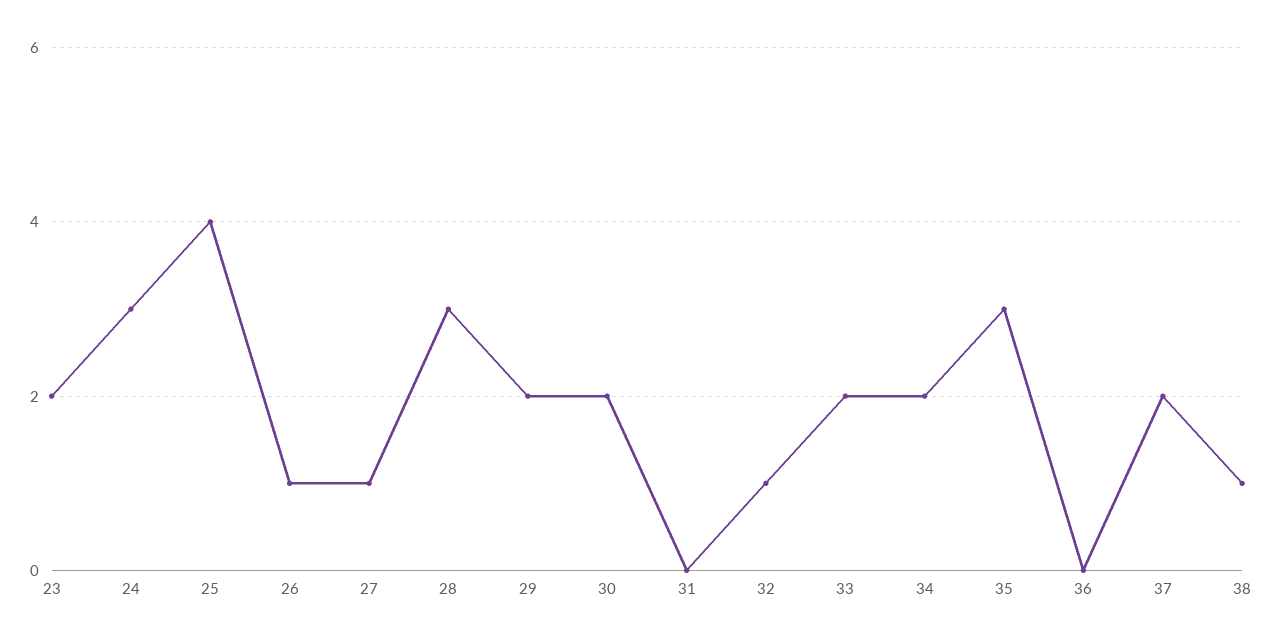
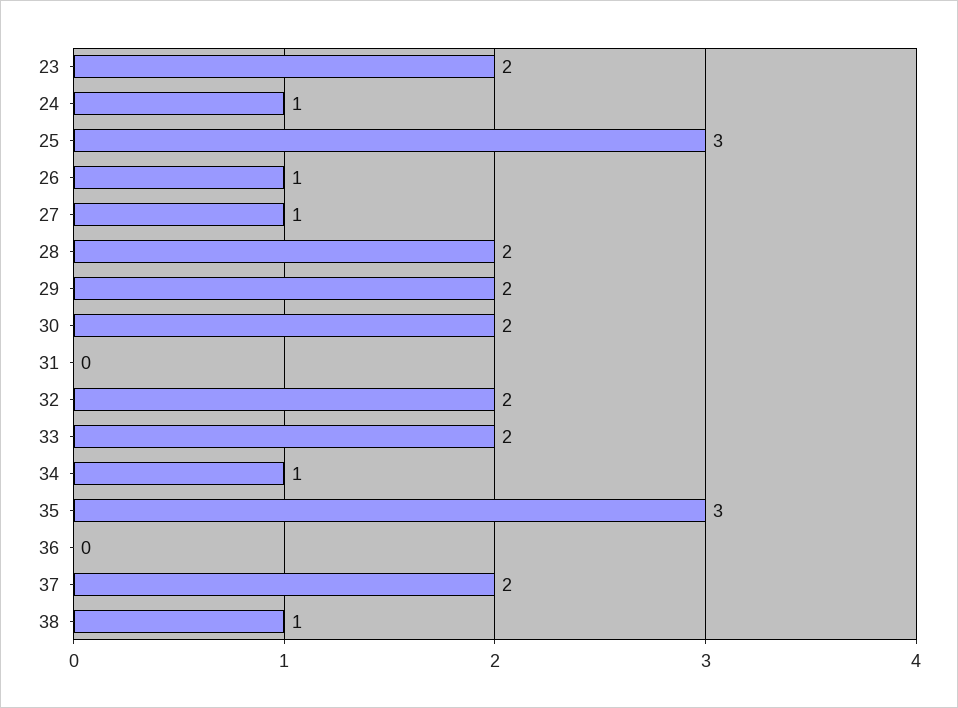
24: 3 -> 1
25: 4 -> 3
28: 3 -> 2
32: 1 -> 2
34: 2 -> 1

